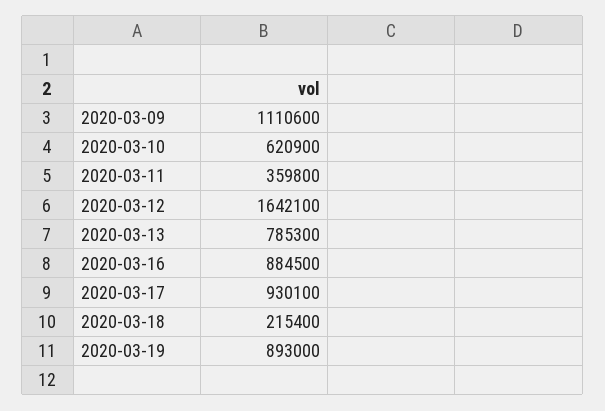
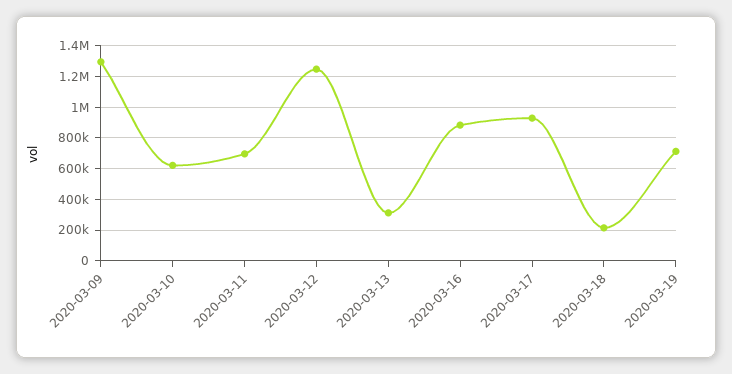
2020-03-09: 1110600 -> 1300000
2020-03-11: 359800 -> 700000
2020-03-12: 1642100 -> 1250000
2020-03-13: 785300 -> 300000
2020-03-19: 893000 -> 700000

